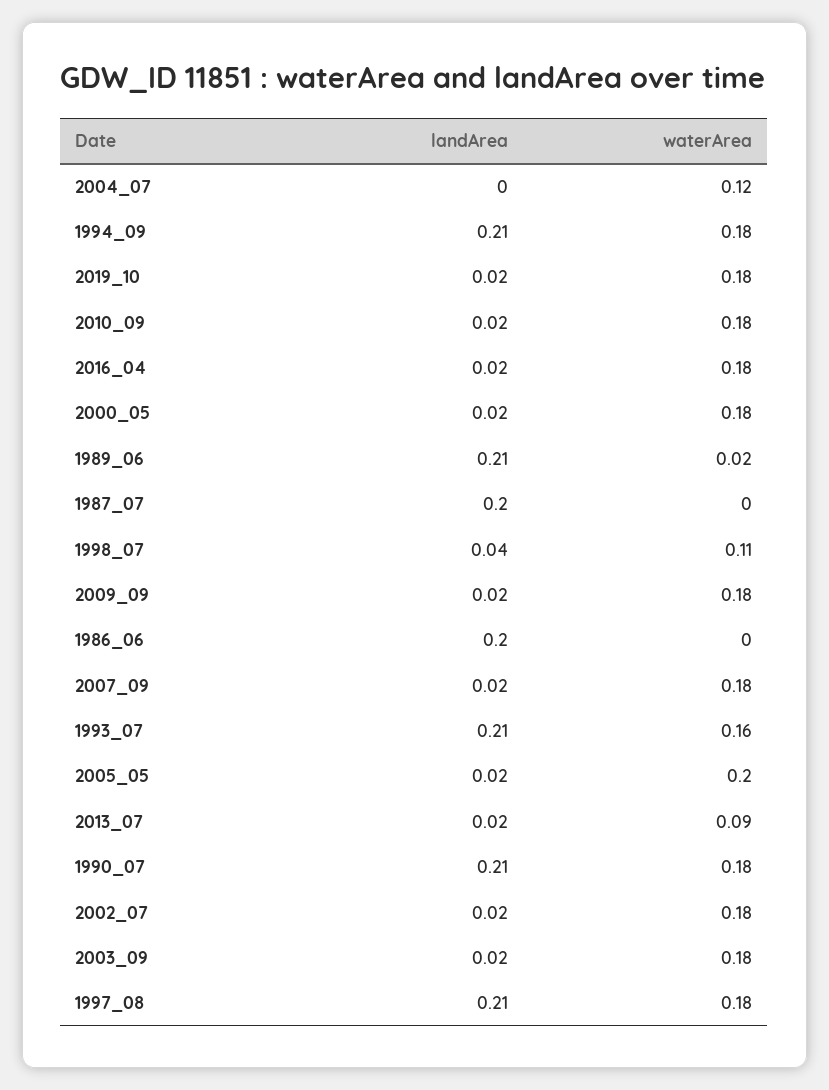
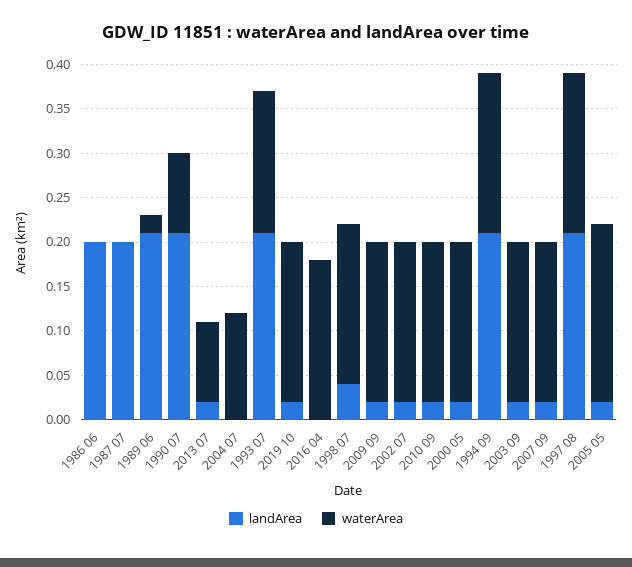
landArea, 2016_04: 0.02 -> 0
waterArea, 1998_07: 0.11 -> 0.18
waterArea, 1990_07: 0.18 -> 0.09

